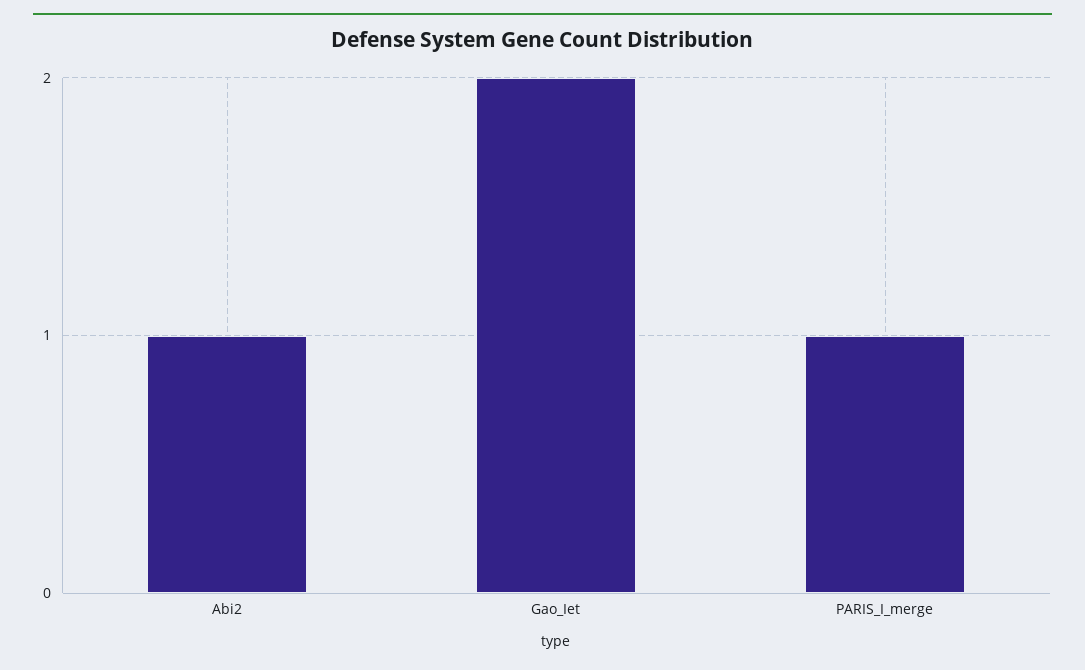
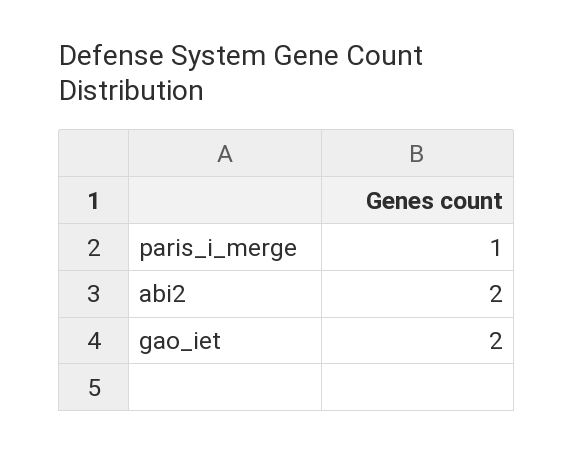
Abi2: 1 -> 2

